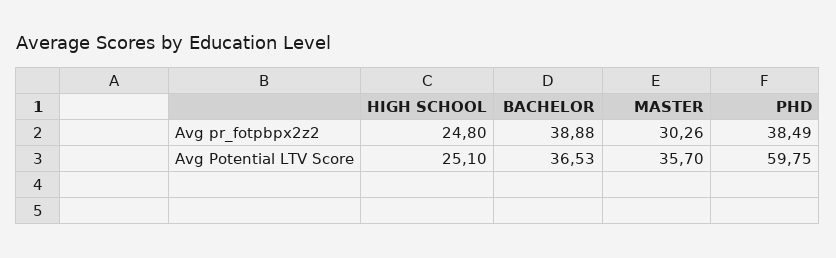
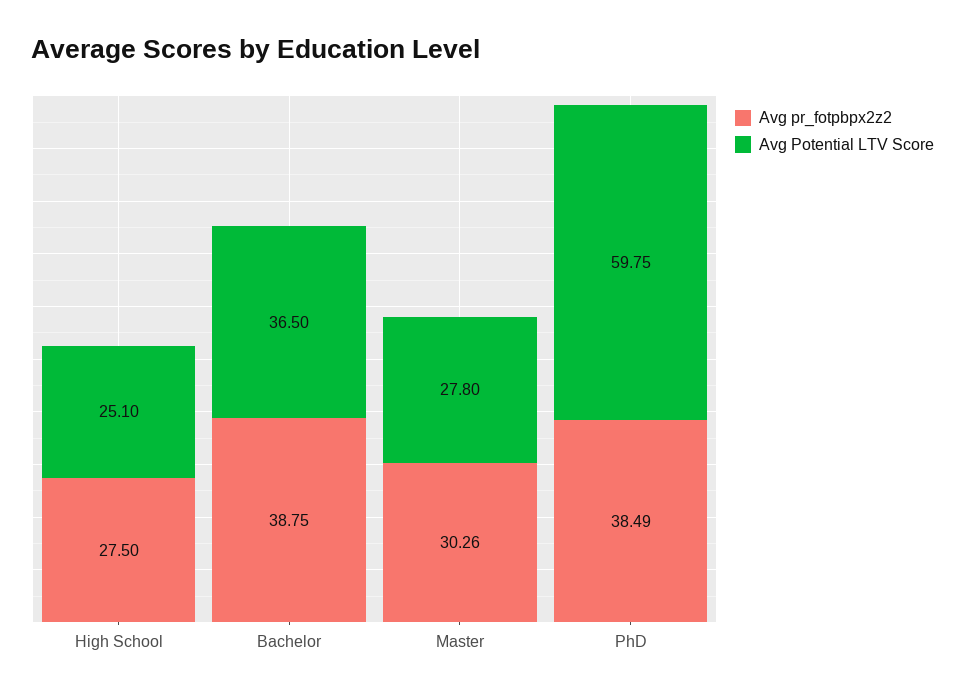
Avg pr_fotpbpx2z2, HIGH SCHOOL: 24.8 -> 27.5
Avg pr_fotpbpx2z2, BACHELOR: 38.88 -> 38.75
Avg Potential LTV Score, BACHELOR: 36.53 -> 36.5
Avg Potential LTV Score, MASTER: 35.7 -> 27.8

